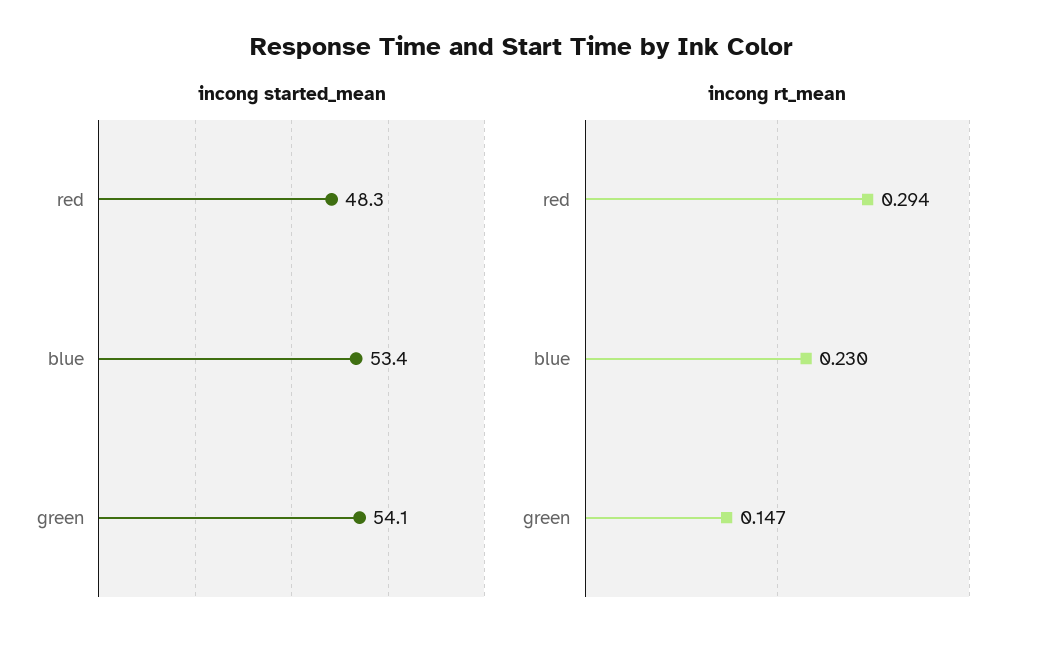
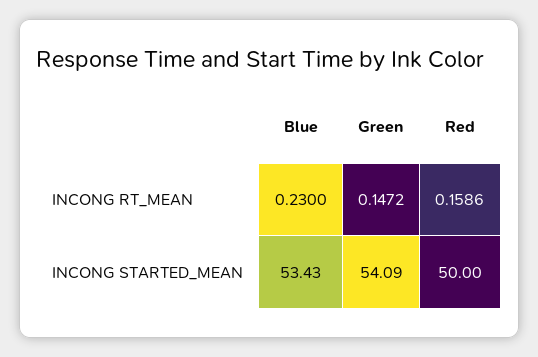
incong started_mean, red: 48.3 -> 50
incong rt_mean, red: 0.294 -> 0.1586

